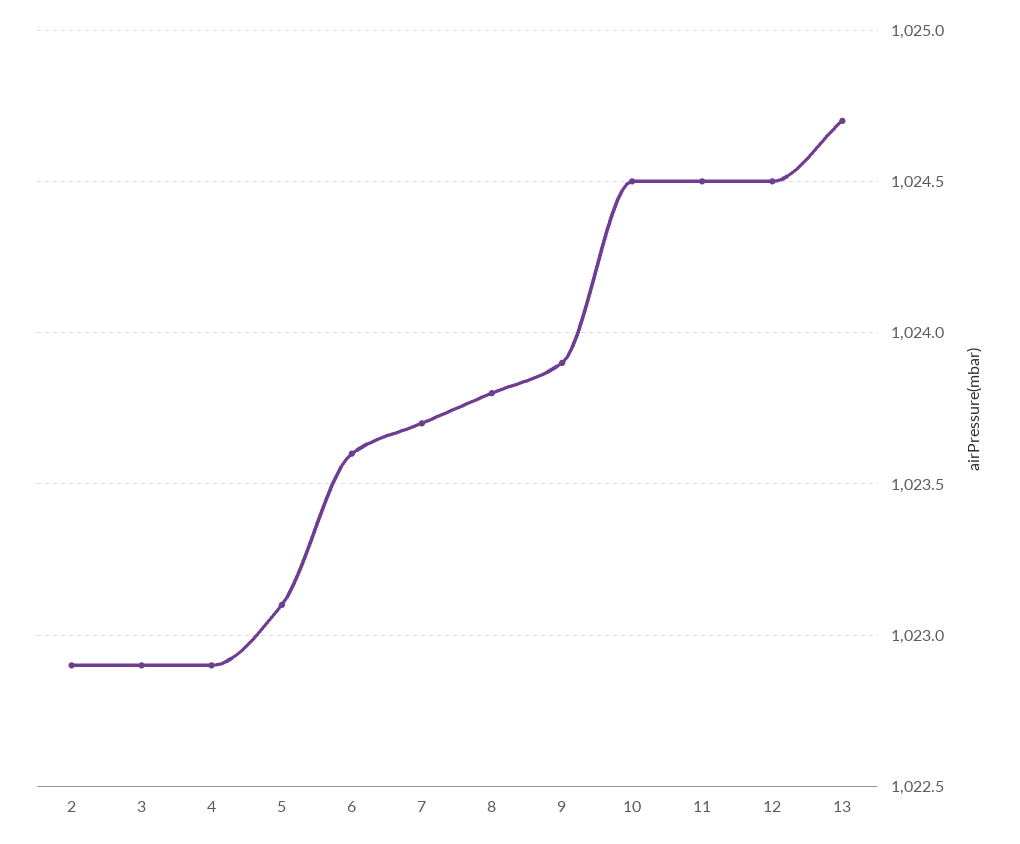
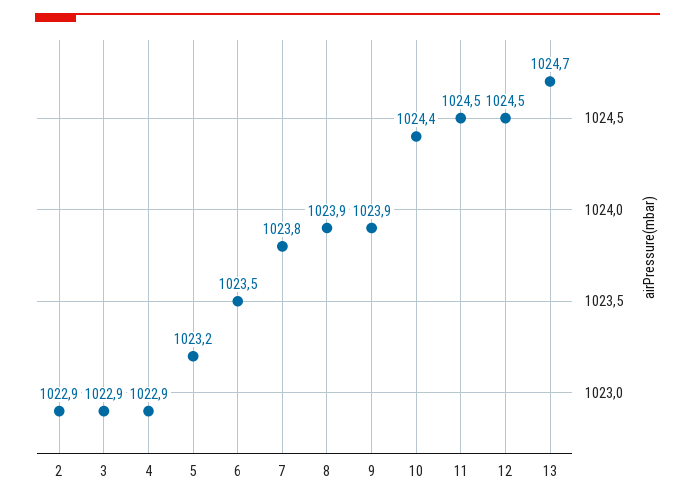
5: 1023.1 -> 1023.2
6: 1023.6 -> 1023.5
7: 1023.7 -> 1023.8
8: 1023.8 -> 1023.9
10: 1024.5 -> 1024.4

